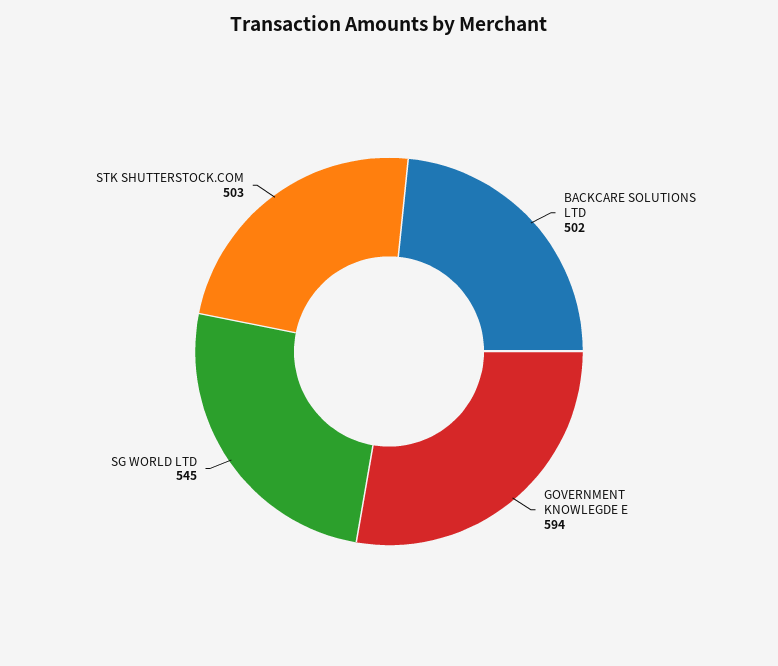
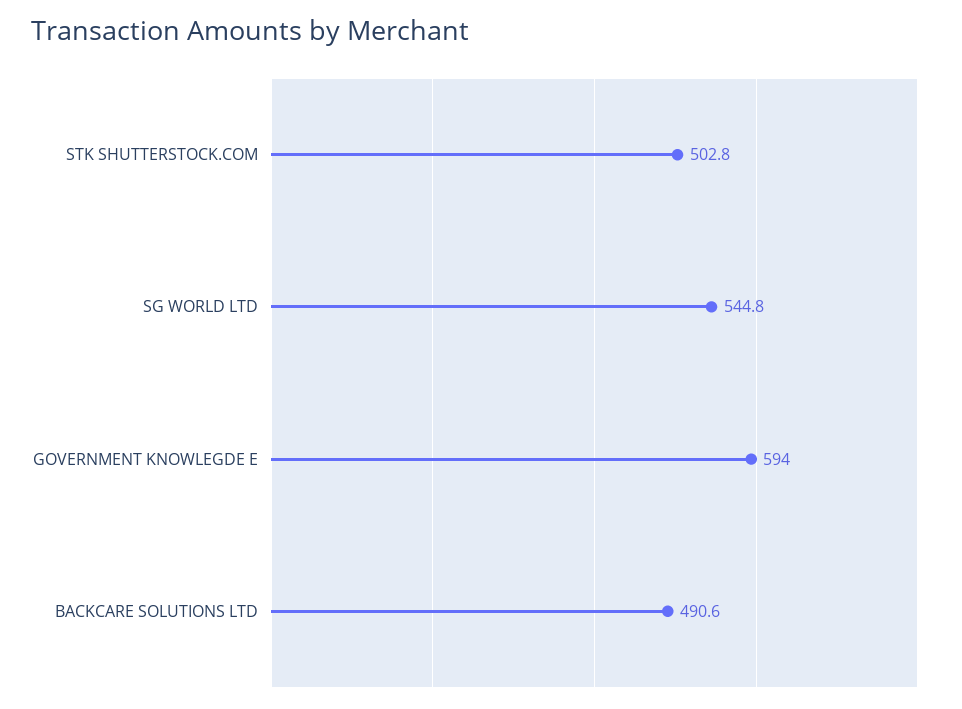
BACKCARE SOLUTIONS LTD: 502 -> 490.6

